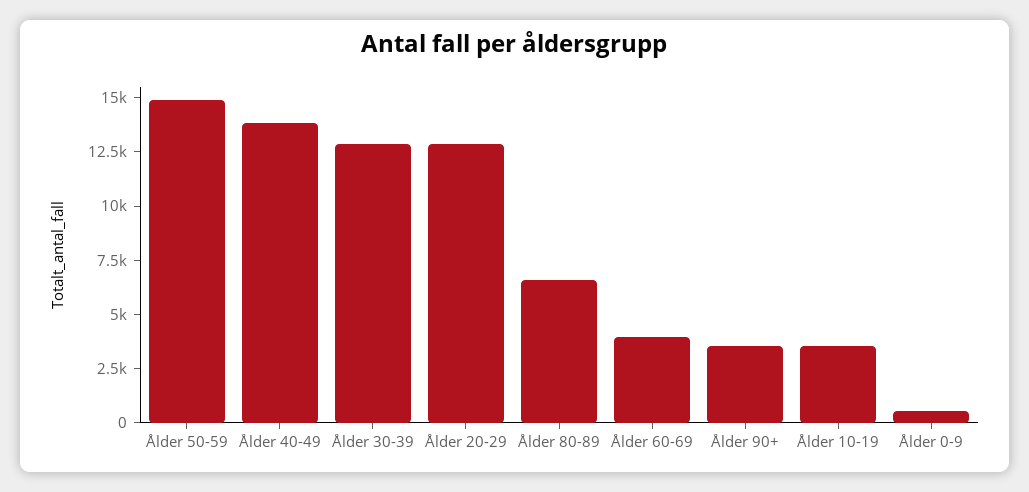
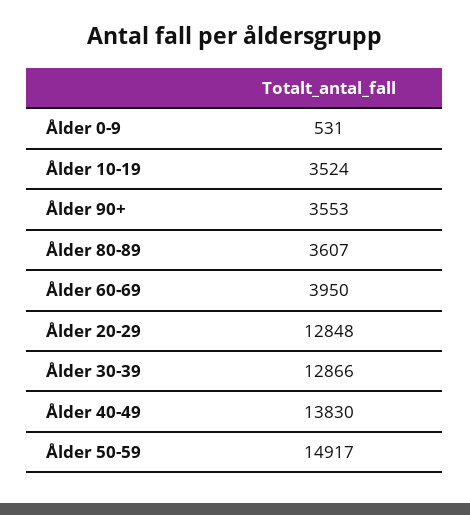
Ålder 80-89: 6500 -> 3607

